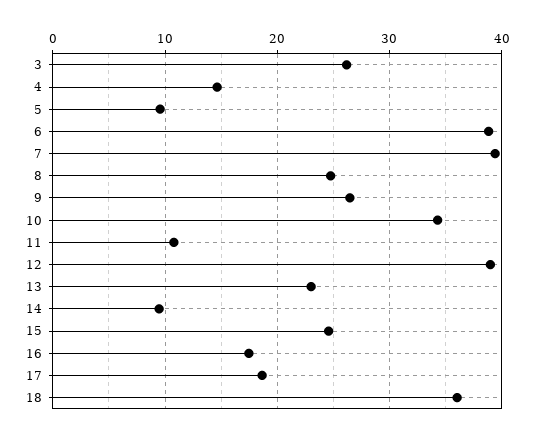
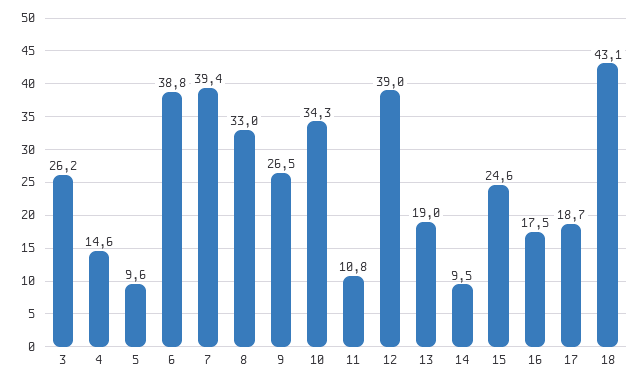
8: 25 -> 33
13: 23 -> 19
18: 36 -> 43.1

